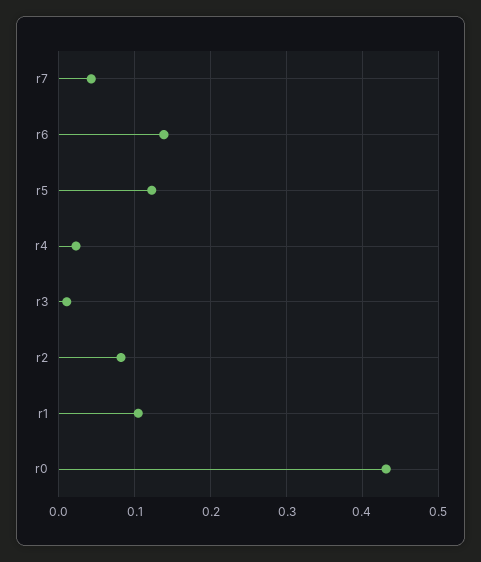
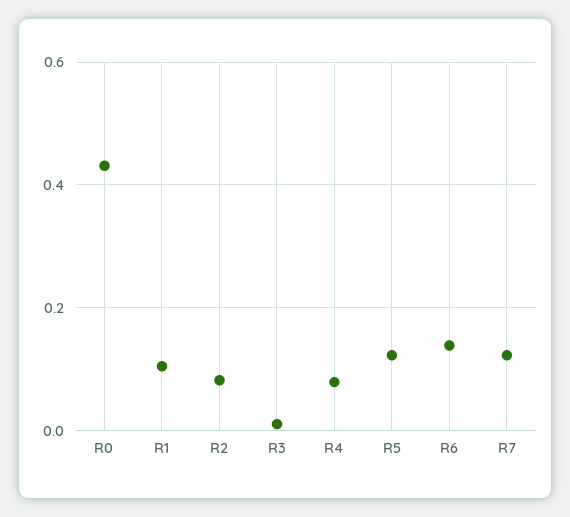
r7: 0.04 -> 0.12
r4: 0.02 -> 0.08

